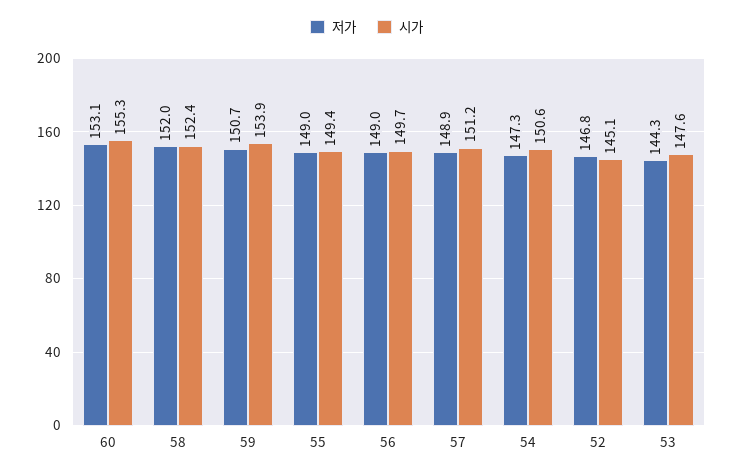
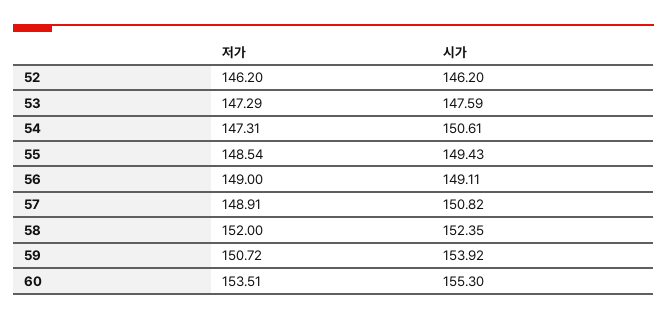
저가, 60: 153.1 -> 153.51
저가, 55: 149 -> 148.54
시가, 56: 149.7 -> 149.11
시가, 57: 151.2 -> 150.82
저가, 52: 146.8 -> 146.2
시가, 52: 145.1 -> 146.2
저가, 53: 144.3 -> 147.29

